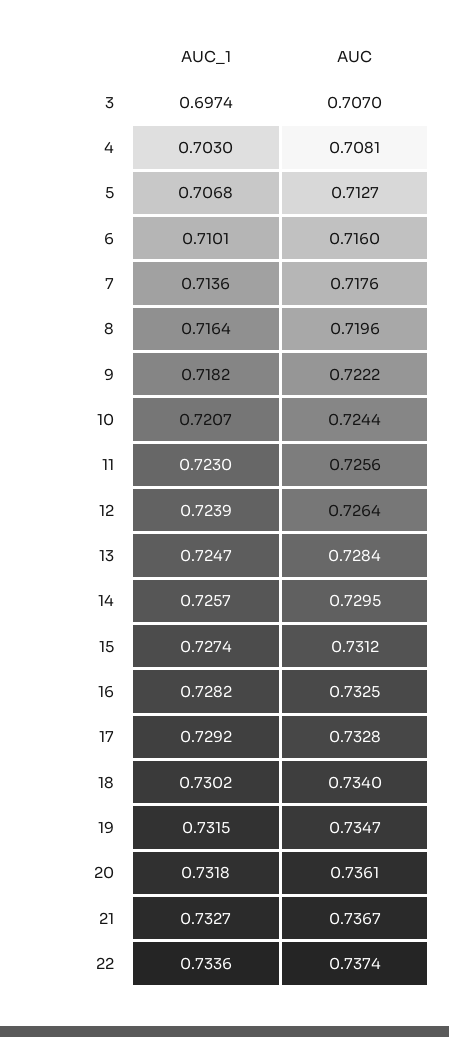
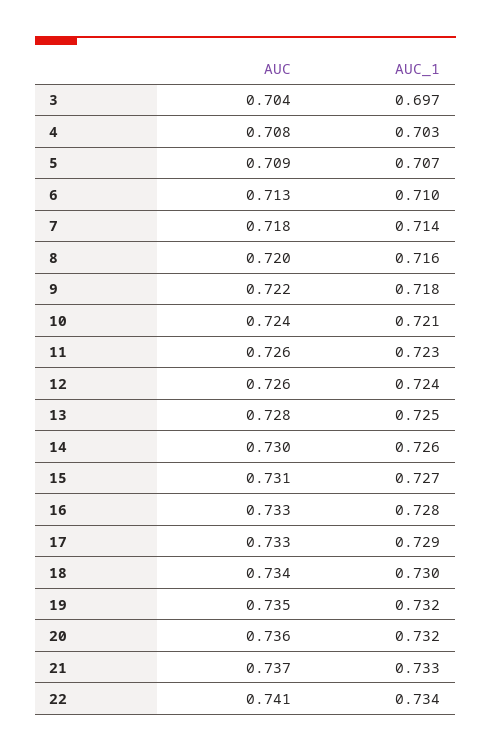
AUC, 3: 0.707 -> 0.704
AUC, 5: 0.7127 -> 0.709
AUC, 6: 0.716 -> 0.713
AUC, 22: 0.7374 -> 0.741

